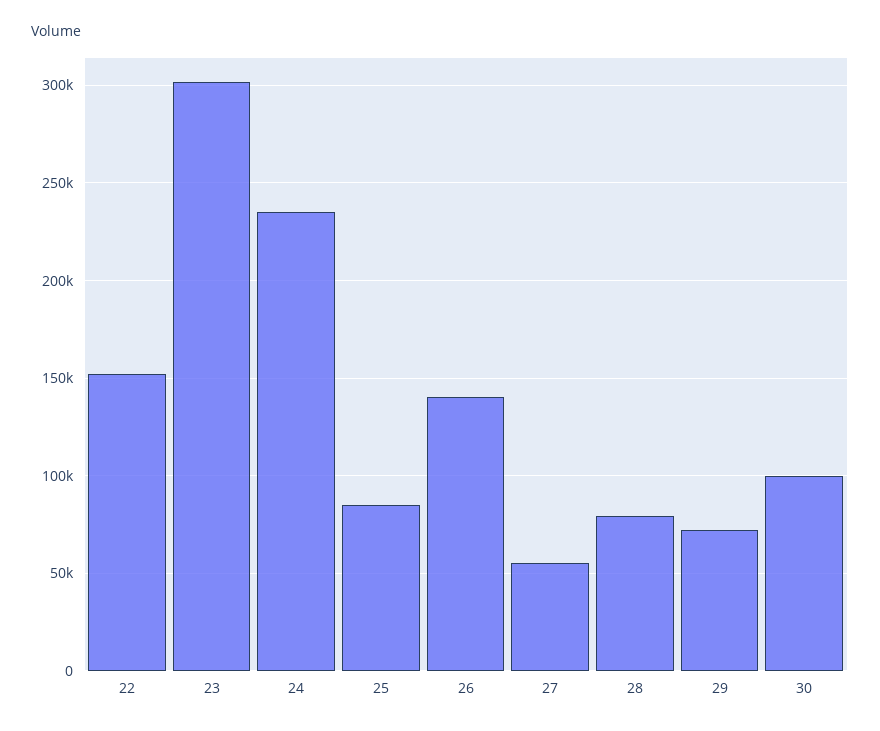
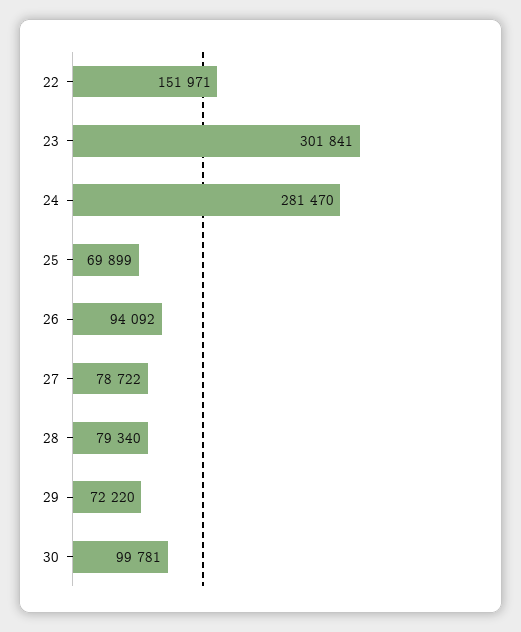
24: 235000 -> 281470
25: 85000 -> 69899
26: 140000 -> 94092
27: 55000 -> 78722

